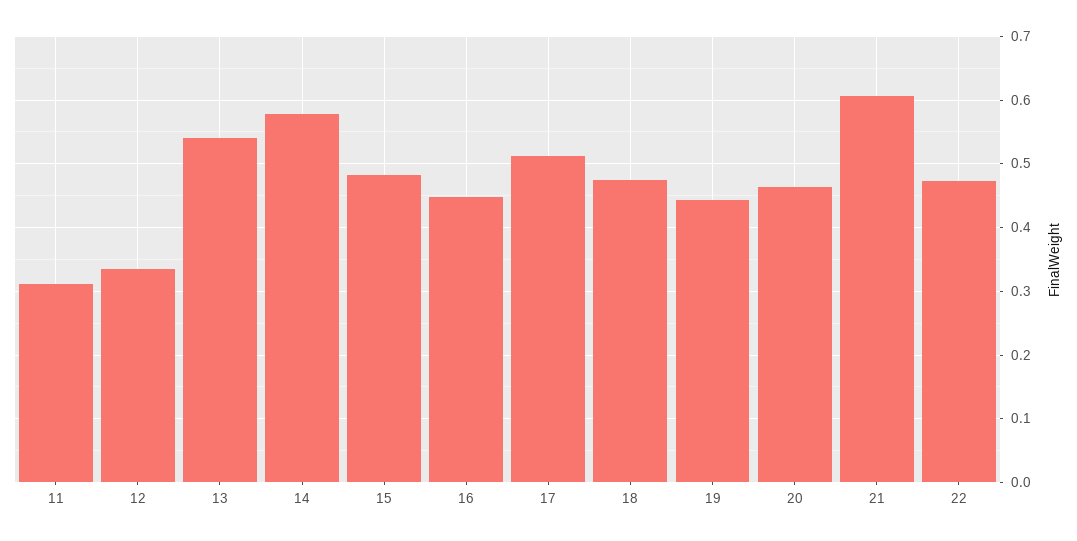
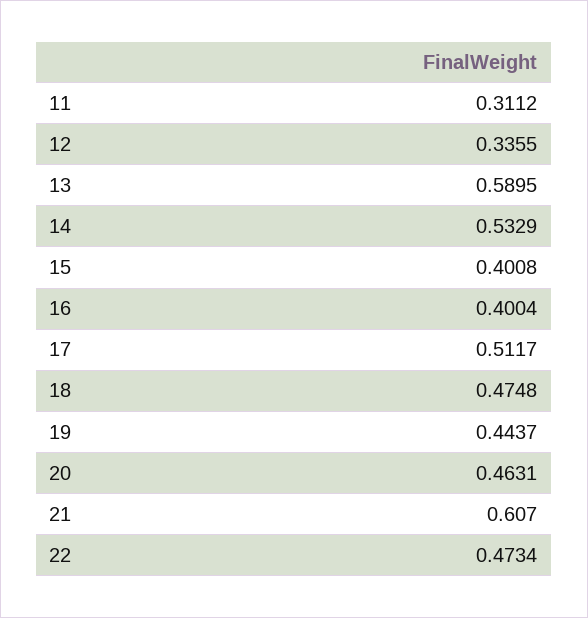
13: 0.54 -> 0.5895
14: 0.58 -> 0.5329
15: 0.48 -> 0.4008
16: 0.45 -> 0.4004

